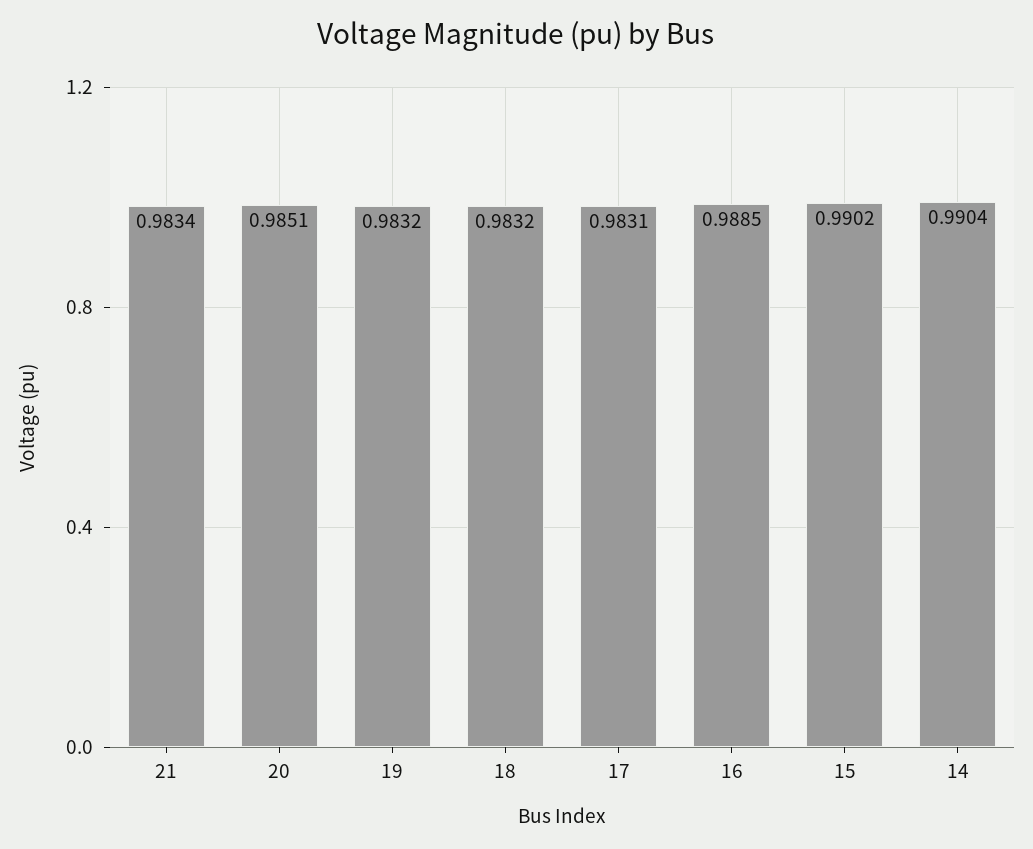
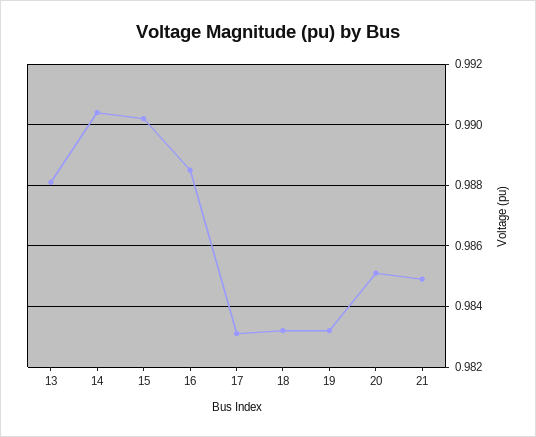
21: 0.9834 -> 0.985
13: none -> 0.988

